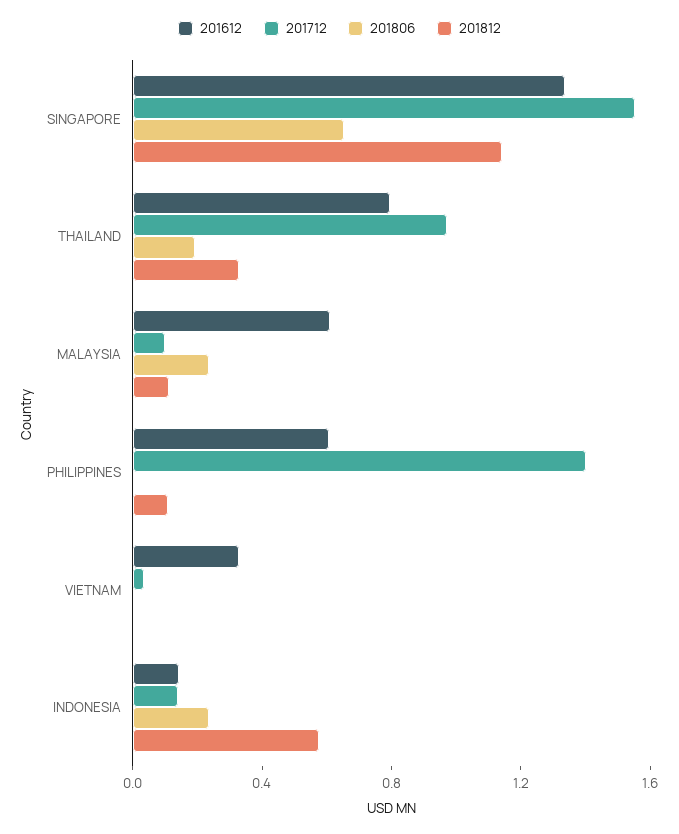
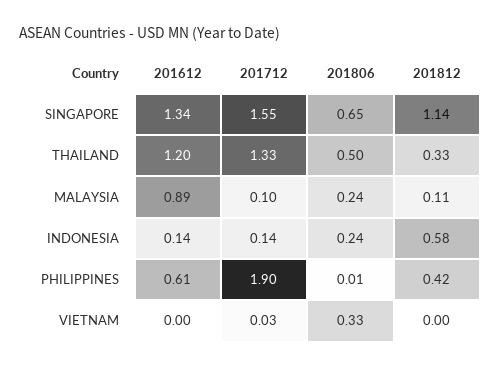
201612, THAILAND: 0.8 -> 1.2
201712, THAILAND: 1 -> 1.33
201806, THAILAND: 0.2 -> 0.5
201612, MALAYSIA: 0.6 -> 0.89
201712, PHILIPPINES: 1.4 -> 1.9
201812, PHILIPPINES: 0.1 -> 0.42
201612, VIETNAM: 0.3 -> 0
201806, VIETNAM: 0 -> 0.33

